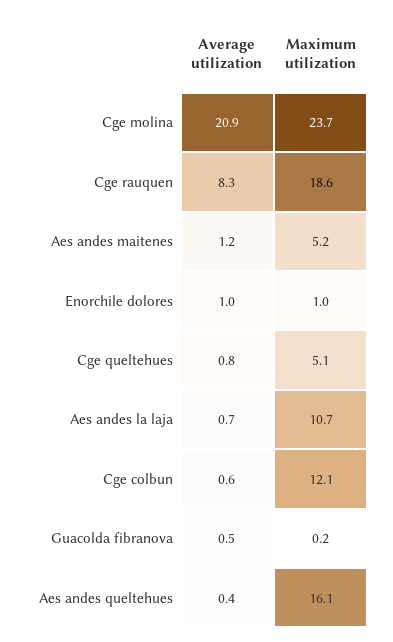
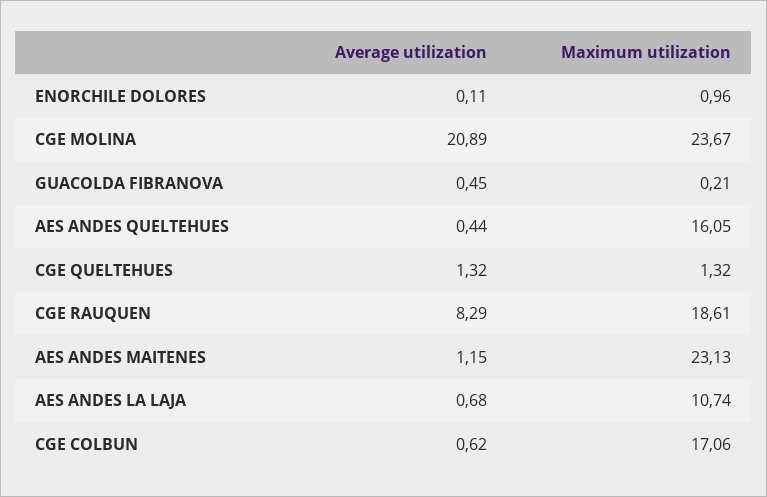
Maximum utilization, Aes andes maitenes: 5.2 -> 23.13
Average utilization, Enorchile dolores: 1 -> 0.11
Average utilization, Cge queltehues: 0.8 -> 1.32
Maximum utilization, Cge queltehues: 5.1 -> 1.32
Maximum utilization, Cge colbun: 12.1 -> 17.06

